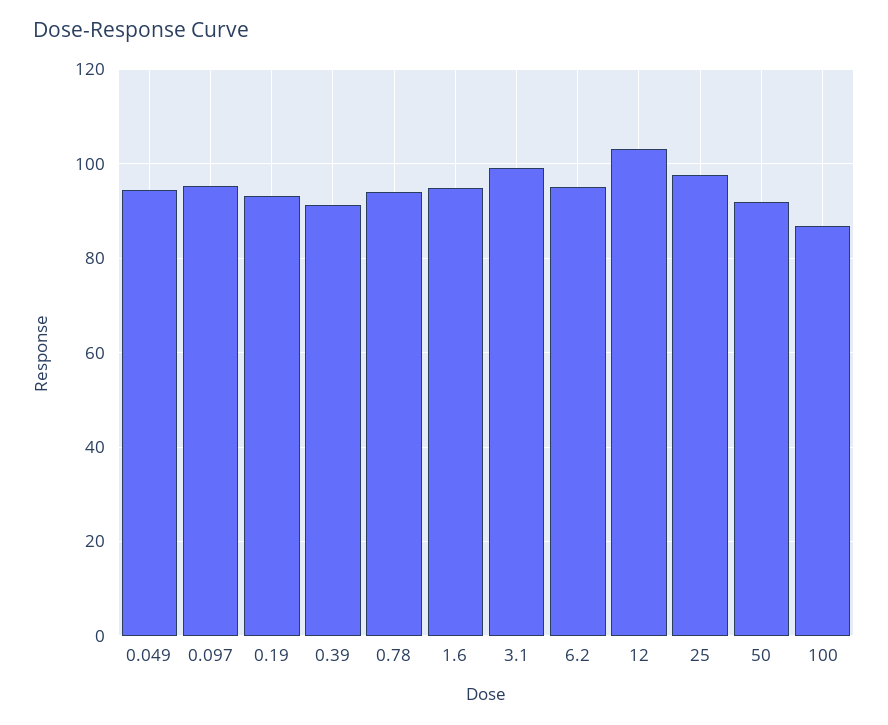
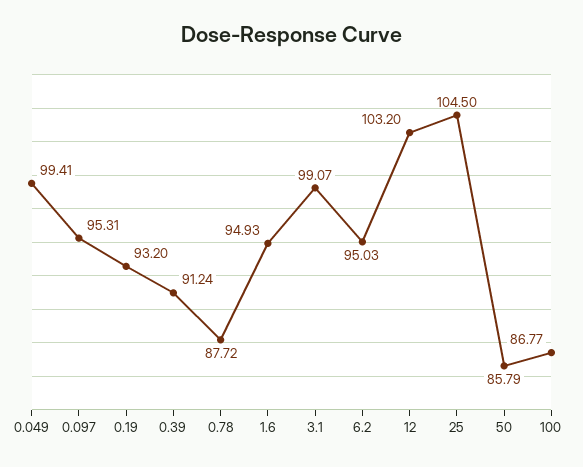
0.049: 94 -> 99.41
0.78: 94 -> 87.72
25: 98 -> 104.5
50: 92 -> 85.79

